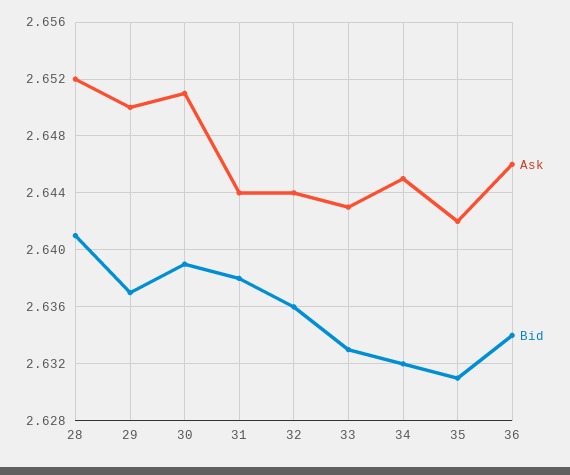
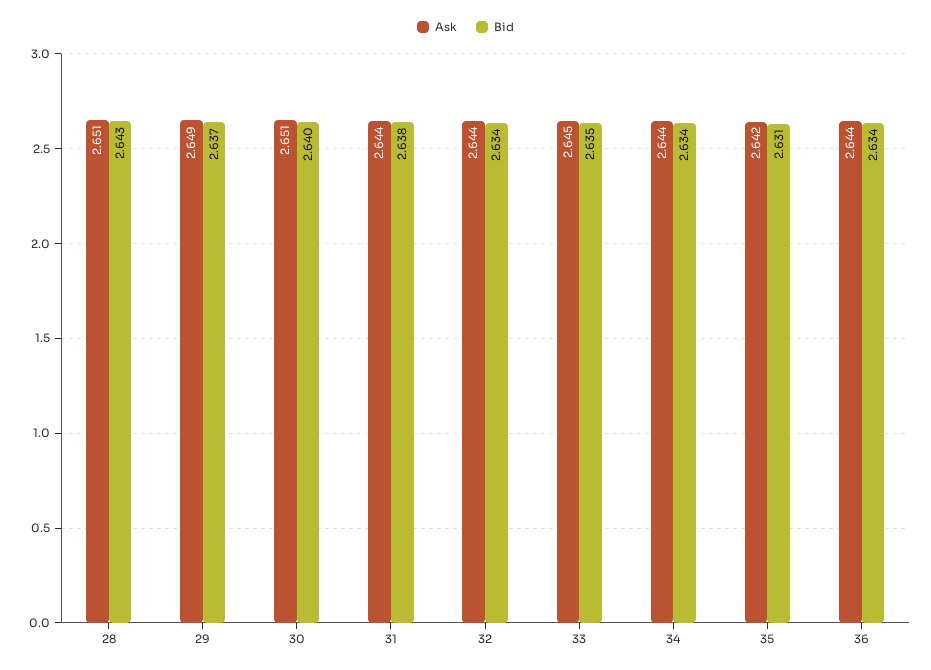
Ask, 28: 2.652 -> 2.651
Bid, 28: 2.641 -> 2.643
Ask, 29: 2.65 -> 2.649
Bid, 30: 2.639 -> 2.64
Bid, 32: 2.636 -> 2.634
Ask, 33: 2.643 -> 2.645
Bid, 33: 2.633 -> 2.635
Ask, 34: 2.645 -> 2.644
Bid, 34: 2.632 -> 2.634
Ask, 36: 2.646 -> 2.644

